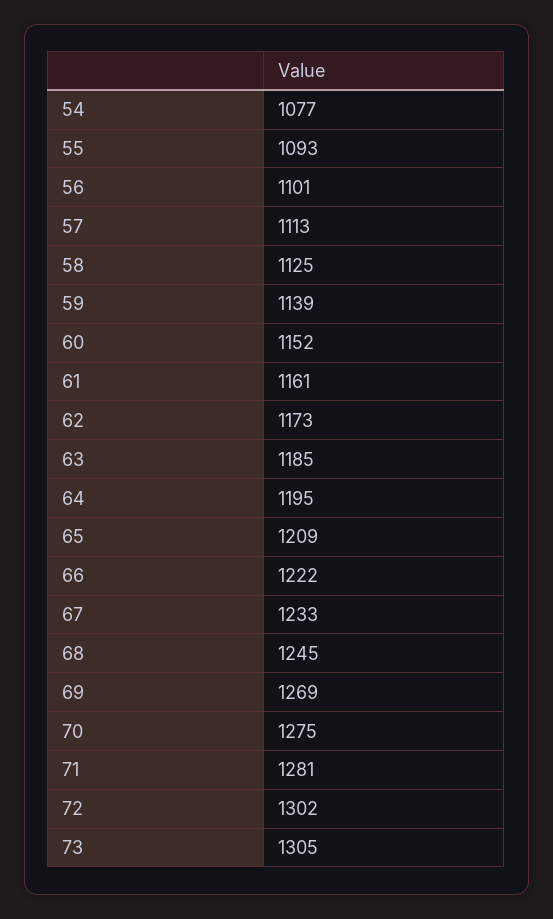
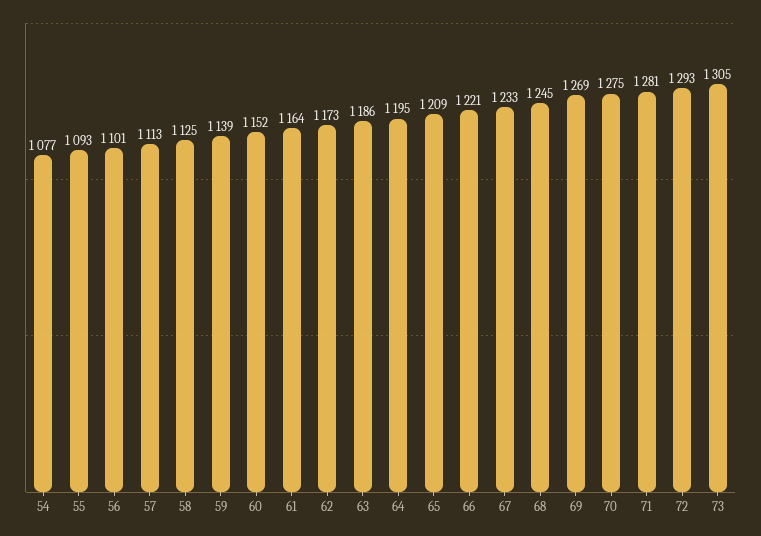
61: 1161 -> 1164
63: 1185 -> 1186
66: 1222 -> 1221
72: 1302 -> 1293

